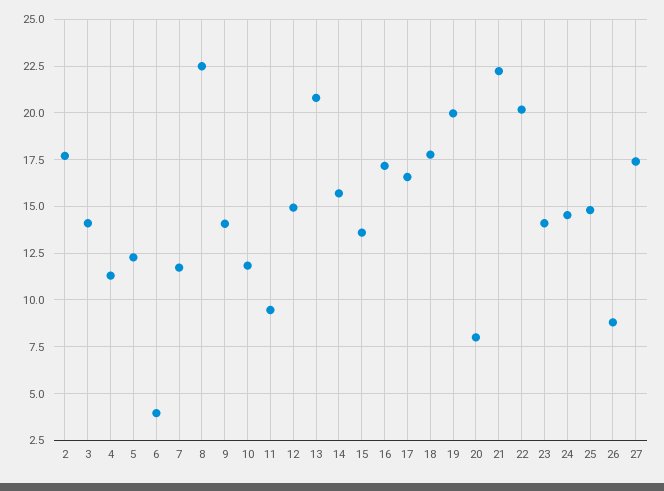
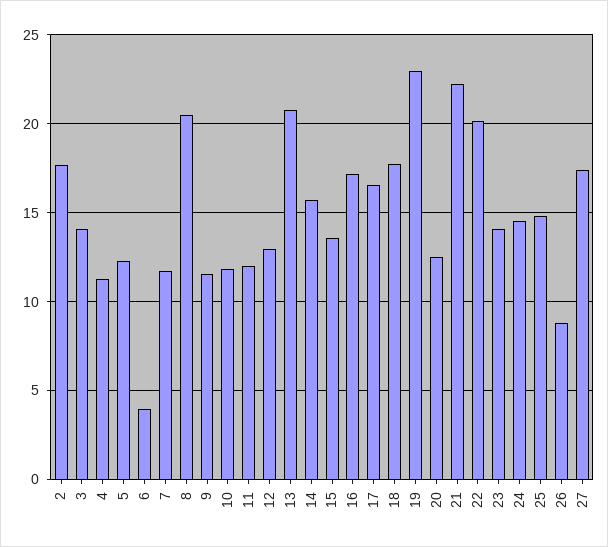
8: 22.5 -> 20.5
9: 14 -> 11.5
11: 9.5 -> 12
12: 15 -> 13
19: 20 -> 23
20: 8 -> 12.5

